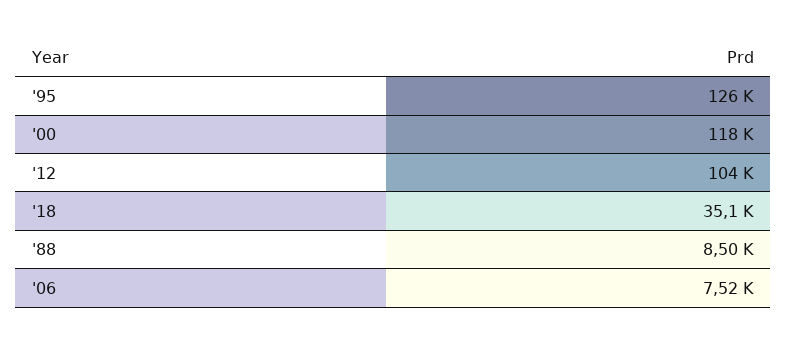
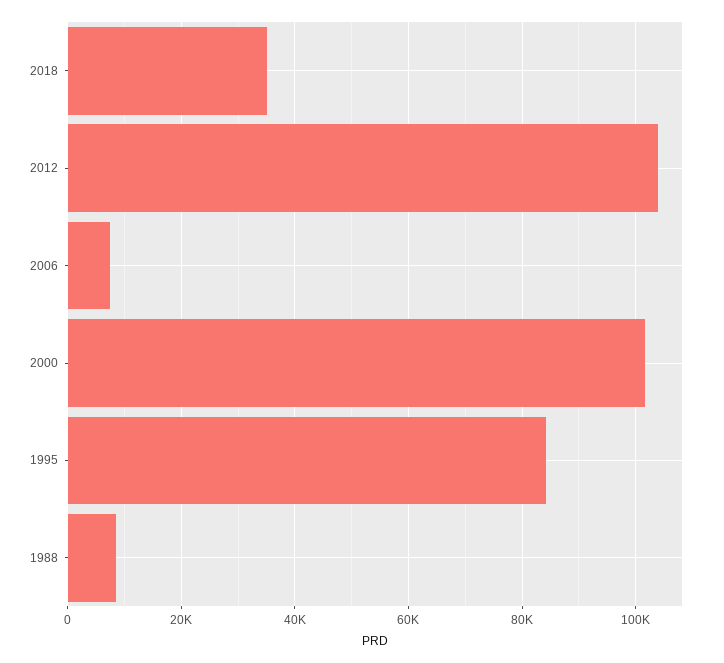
'95: 126000 -> 84000
'00: 118000 -> 102000

